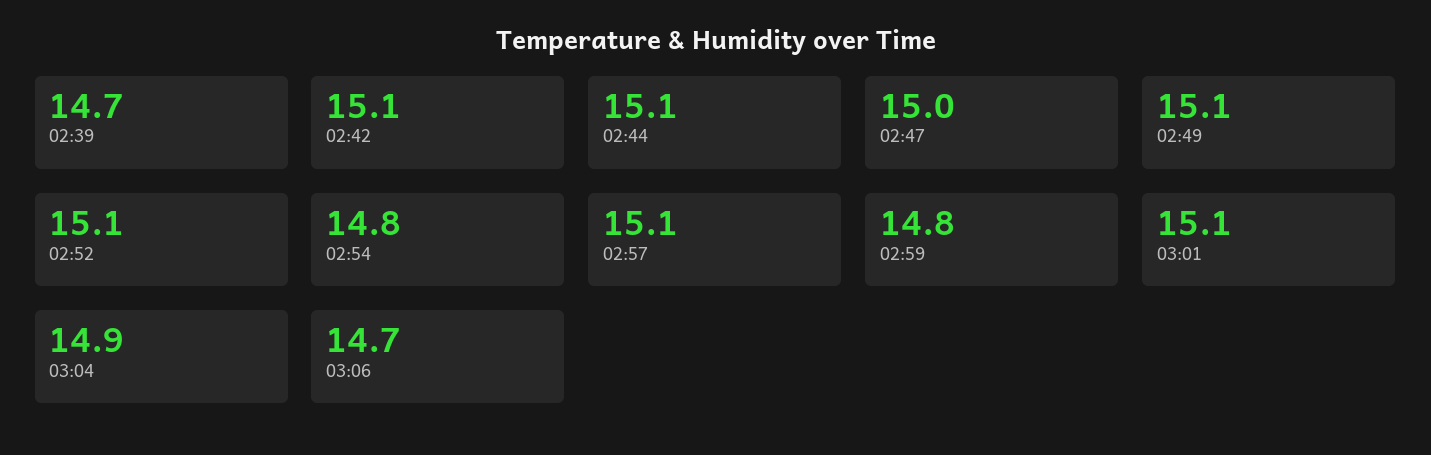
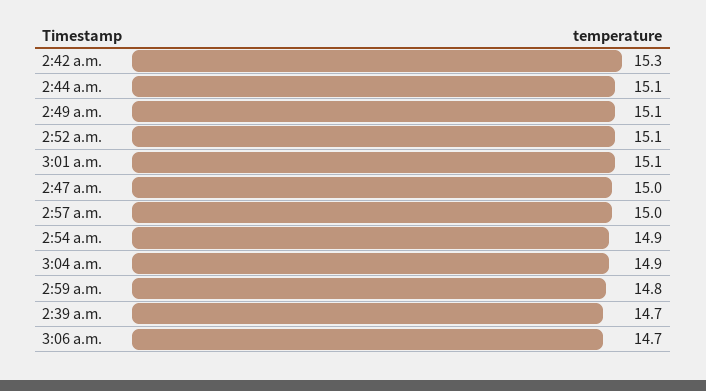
02:42: 15.1 -> 15.3
02:54: 14.8 -> 14.9
02:57: 15.1 -> 15

